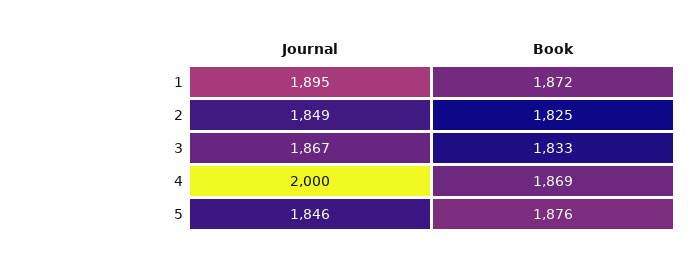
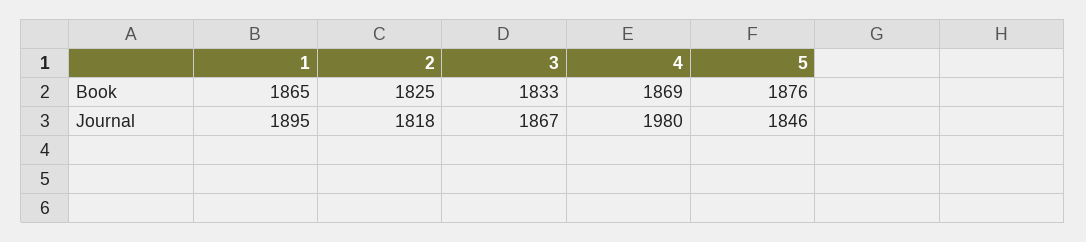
Book, 1: 1872 -> 1865
Journal, 2: 1849 -> 1818
Journal, 4: 2000 -> 1980

